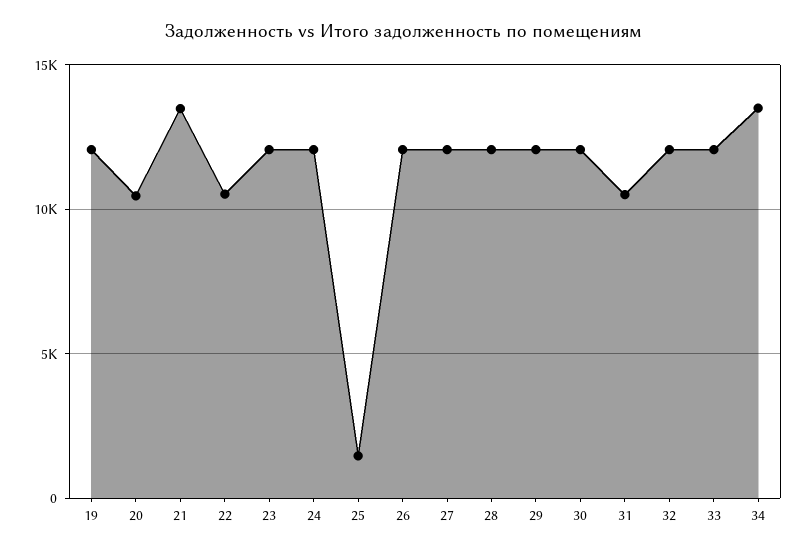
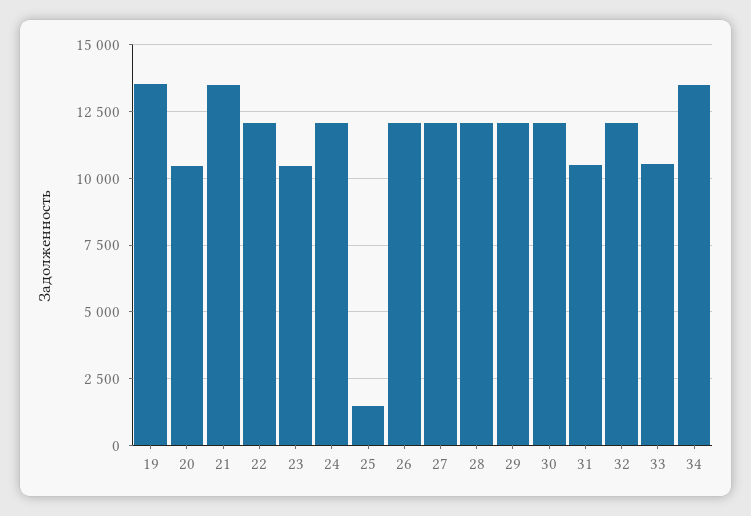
19: 12000 -> 13500
22: 10500 -> 12000
23: 12000 -> 10500
33: 12000 -> 10500

